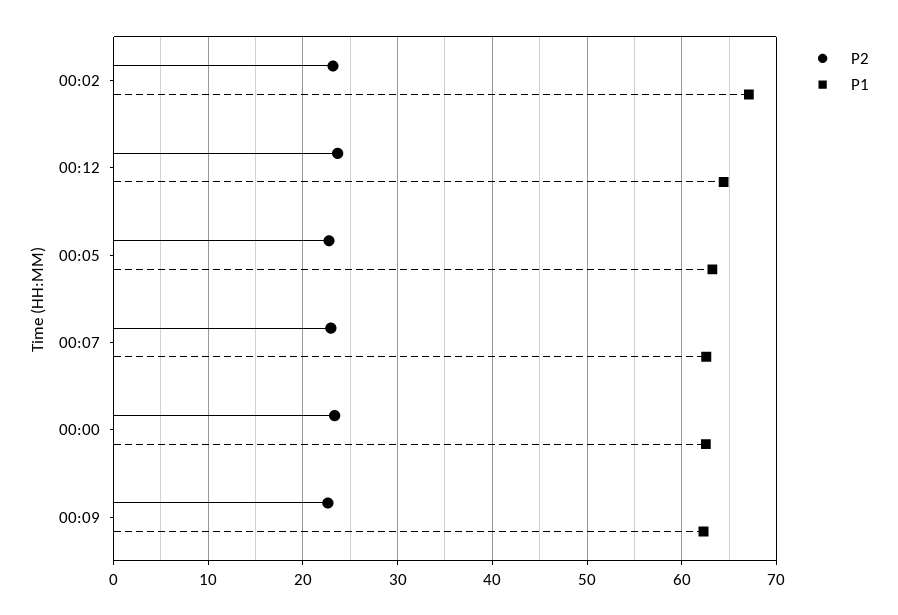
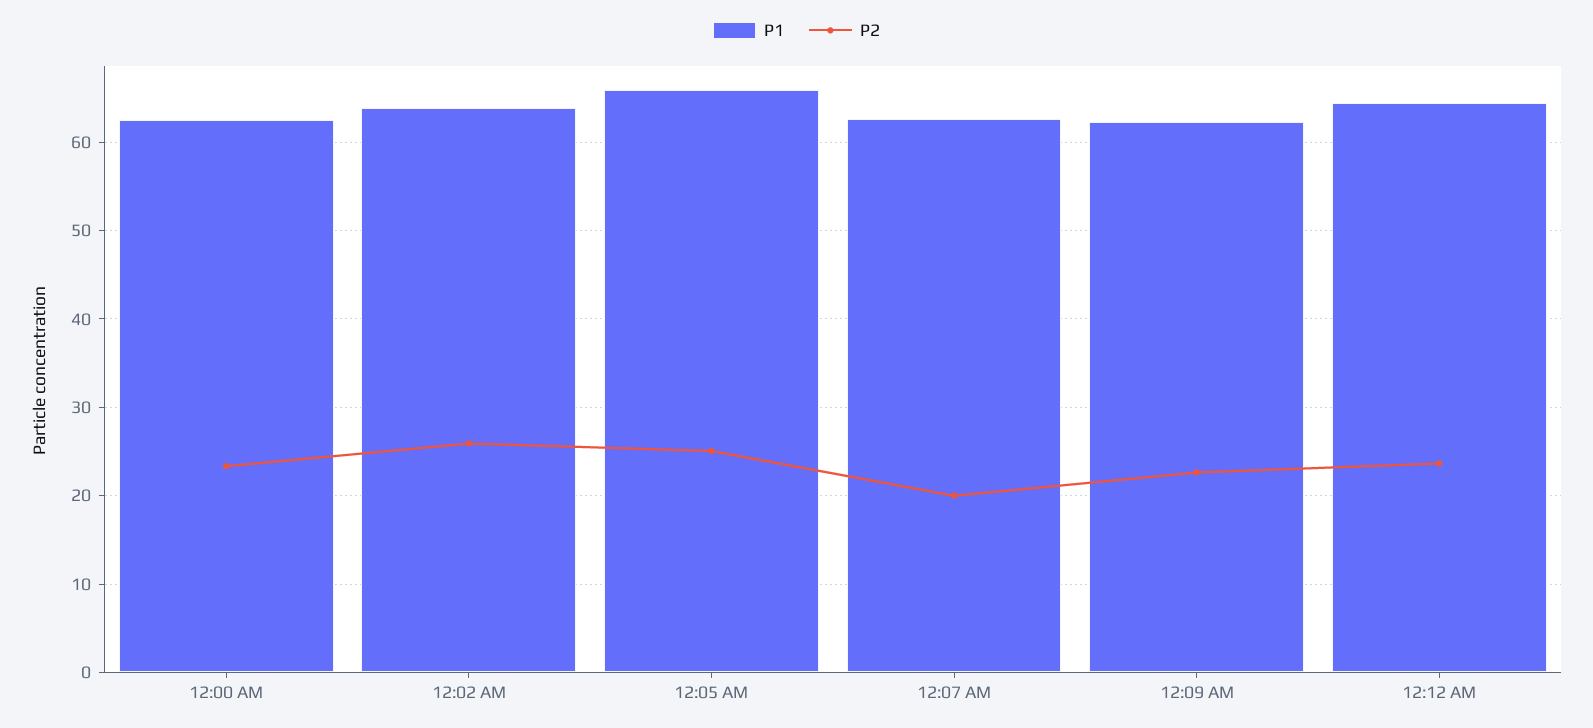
P2, 00:02: 23 -> 26
P1, 00:02: 67 -> 64
P2, 00:05: 23 -> 25
P1, 00:05: 63 -> 66
P2, 00:07: 23 -> 20

